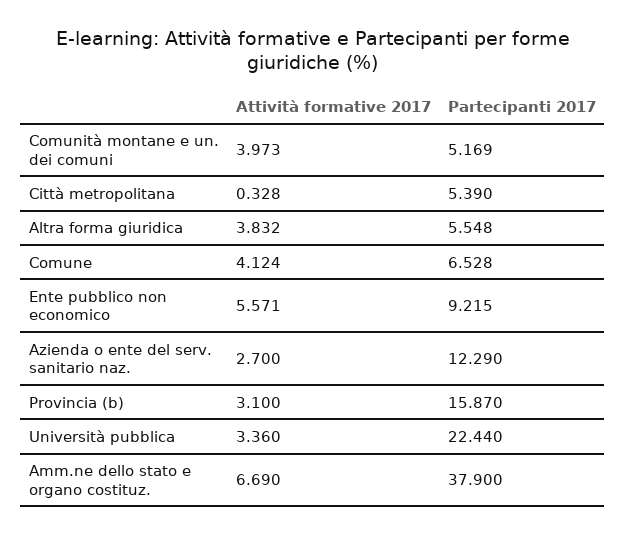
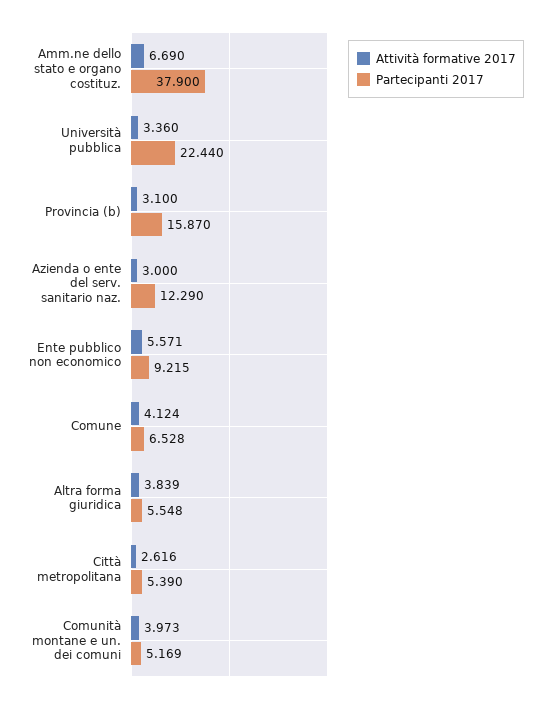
Attività formative 2017, Città metropolitana: 0.328 -> 2.616
Attività formative 2017, Altra forma giuridica: 3.832 -> 3.839
Attività formative 2017, Azienda o ente del serv. sanitario naz.: 2.7 -> 3

